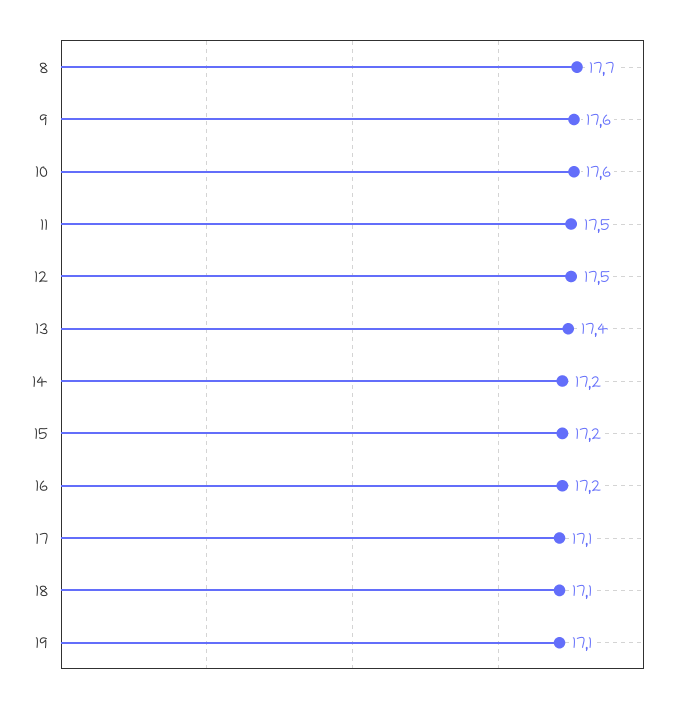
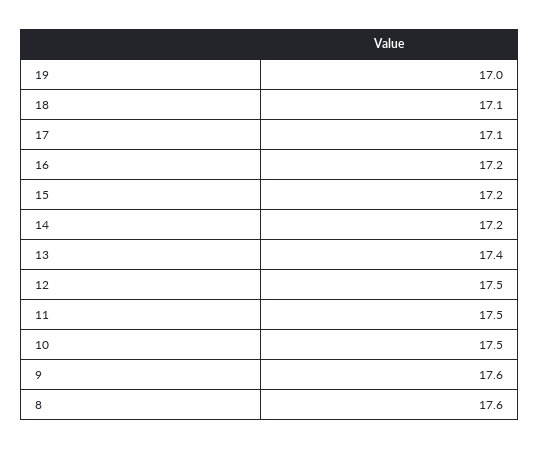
8: 17.7 -> 17.6
10: 17.6 -> 17.5
19: 17.1 -> 17

